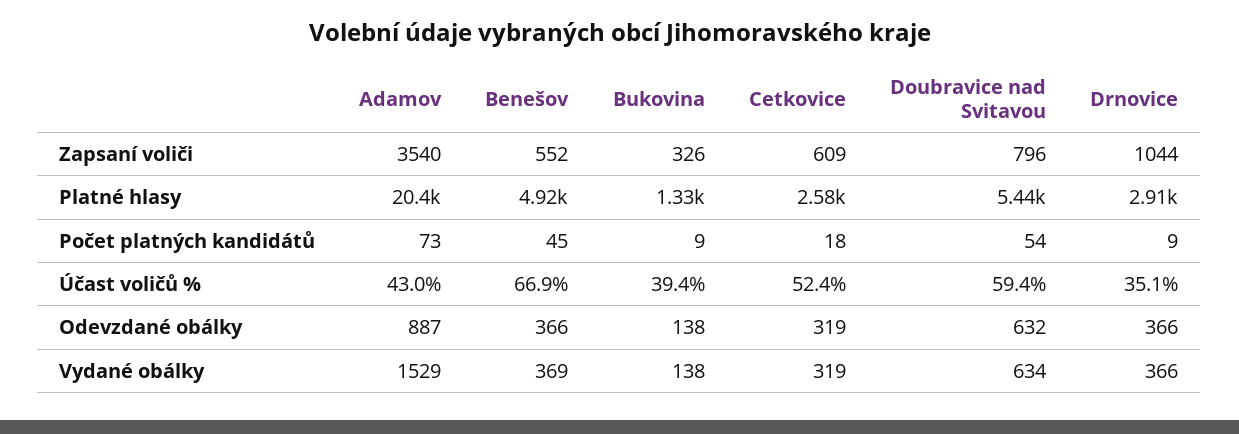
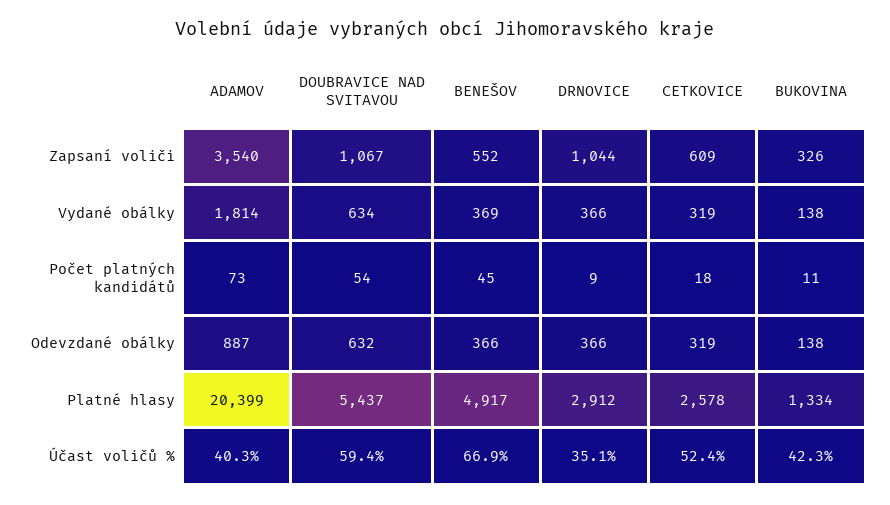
Doubravice nad Svitavou, Zapsaní voliči: 796 -> 1067
Bukovina, Počet platných kandidátů: 9 -> 11
Adamov, Účast voličů %: 43 -> 40.3
Bukovina, Účast voličů %: 39.4 -> 42.3
Adamov, Vydané obálky: 1529 -> 1814

